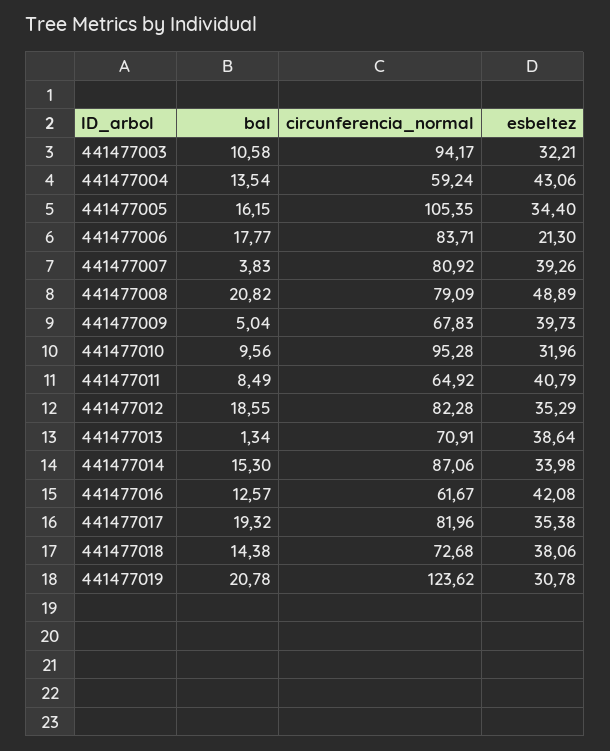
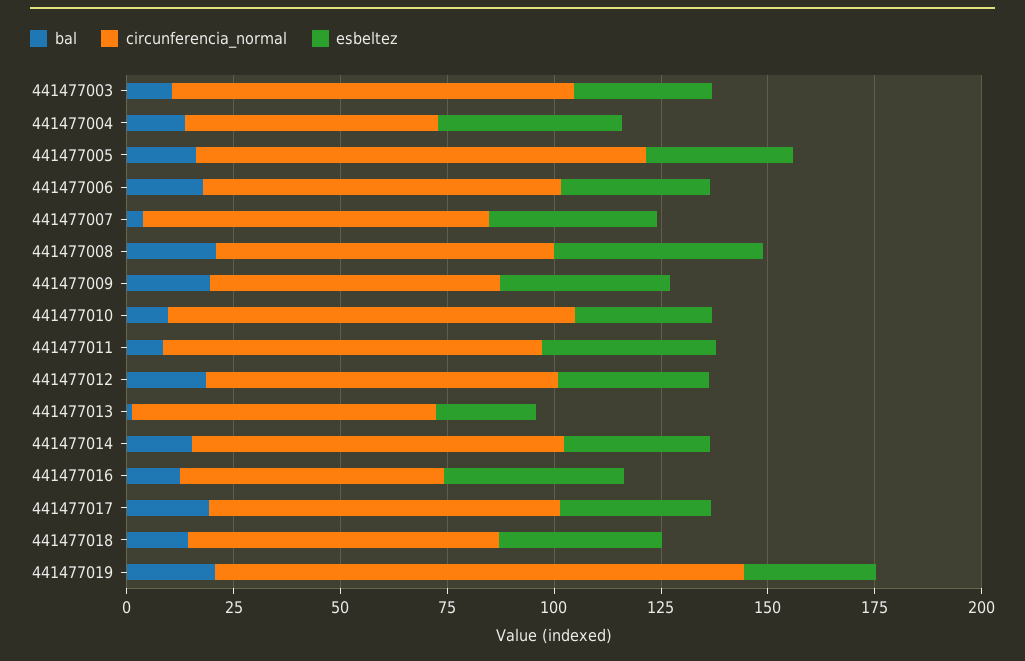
esbeltez, 441477006: 21.3 -> 35
bal, 441477009: 5.04 -> 20
circunferencia_normal, 441477011: 64.92 -> 90
esbeltez, 441477013: 38.64 -> 25

